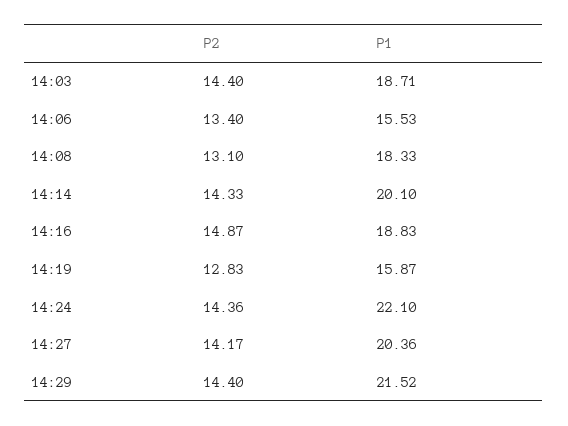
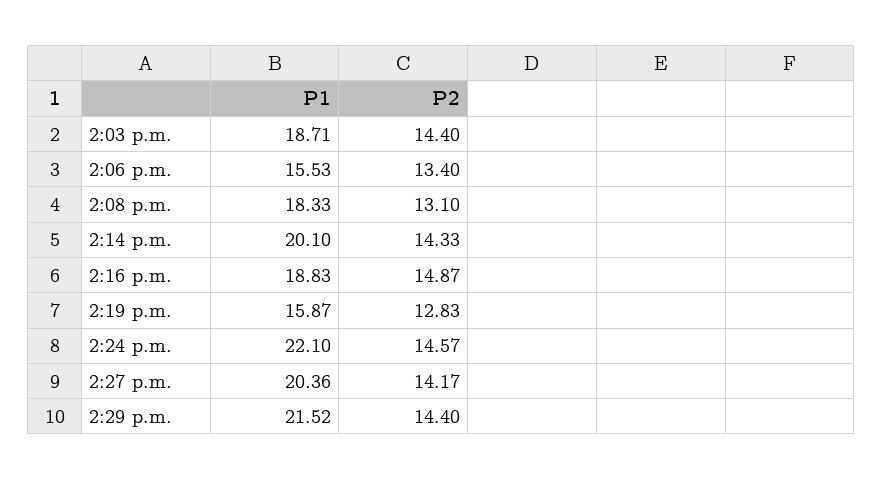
P2, 14:24: 14.36 -> 14.57

